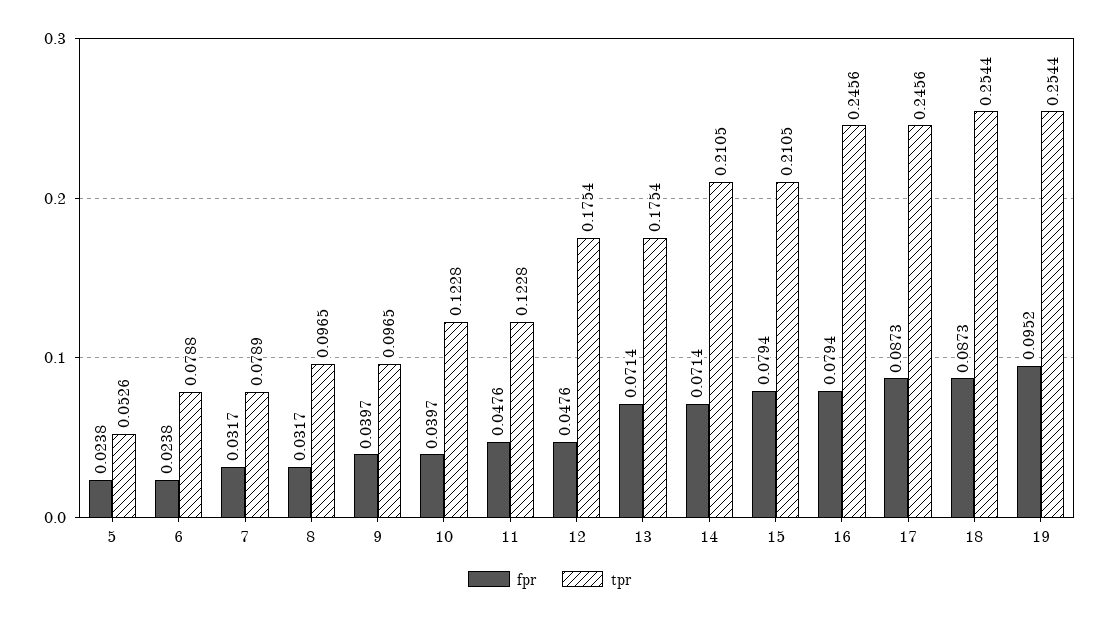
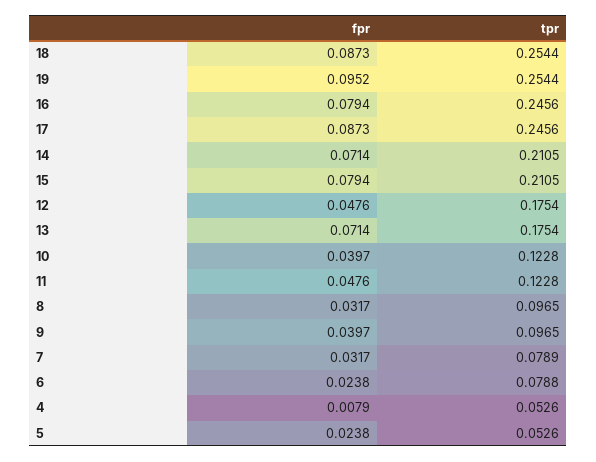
fpr, 4: none -> 0.0079
tpr, 4: none -> 0.0526

